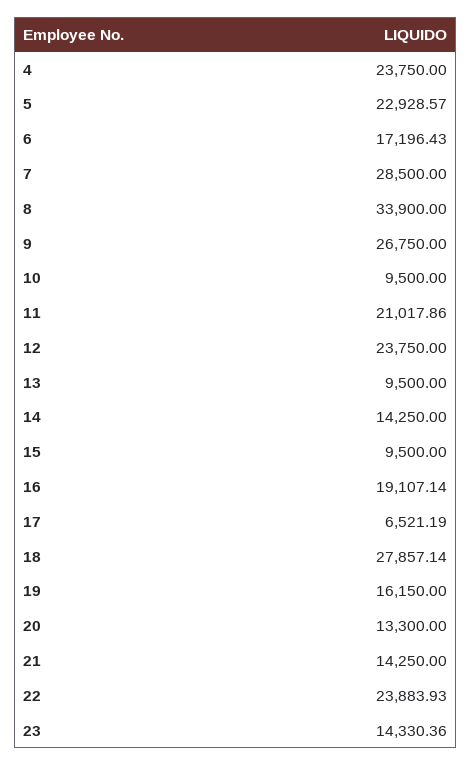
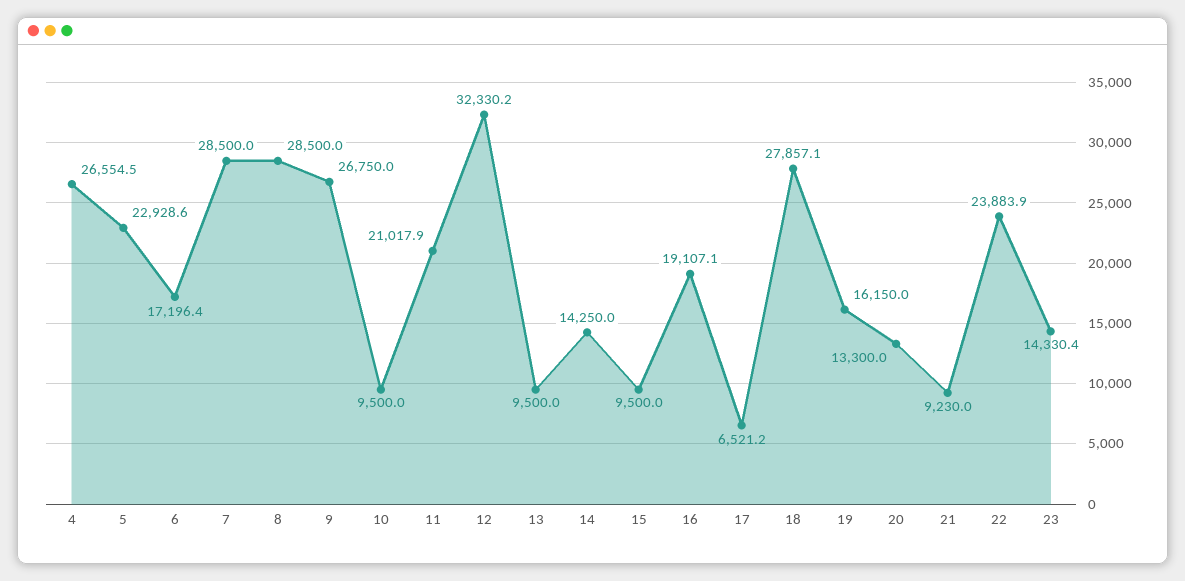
4: 23750 -> 26554.5
8: 33900 -> 28500
12: 23750 -> 32330.2
21: 14250 -> 9230

